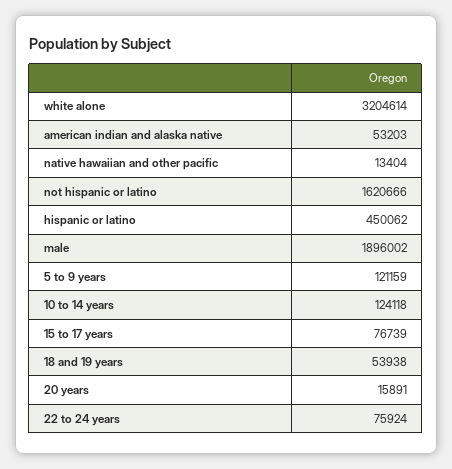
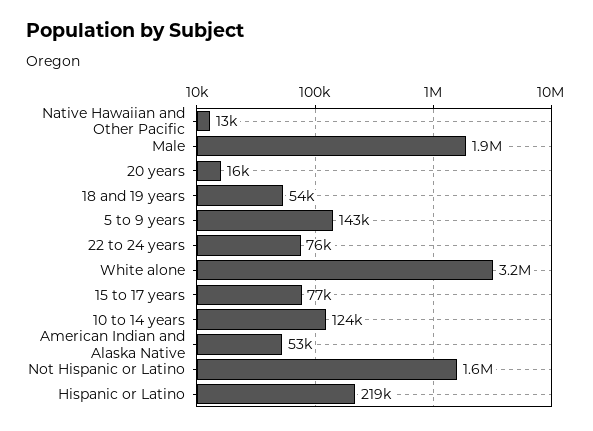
hispanic or latino: 450062 -> 219000
5 to 9 years: 121159 -> 143000

